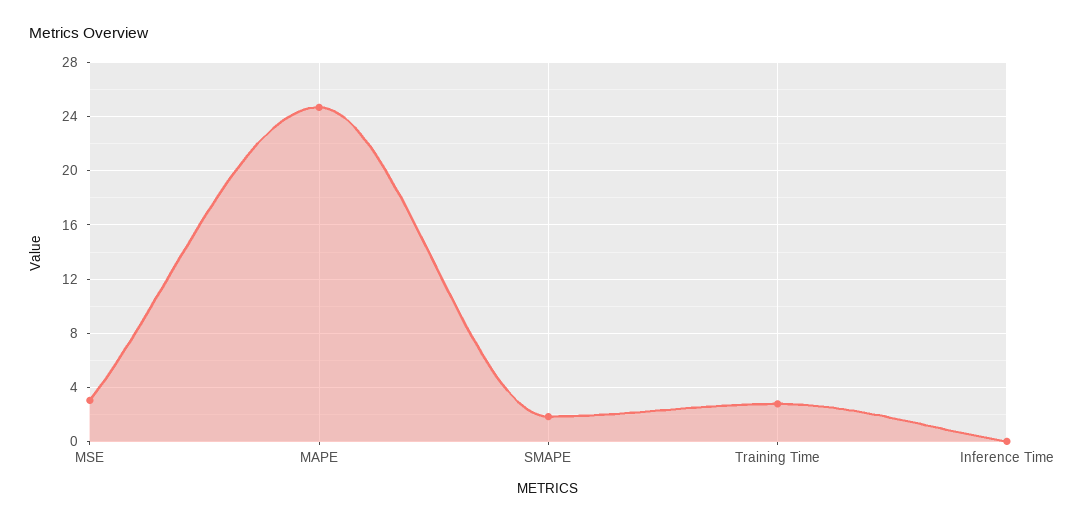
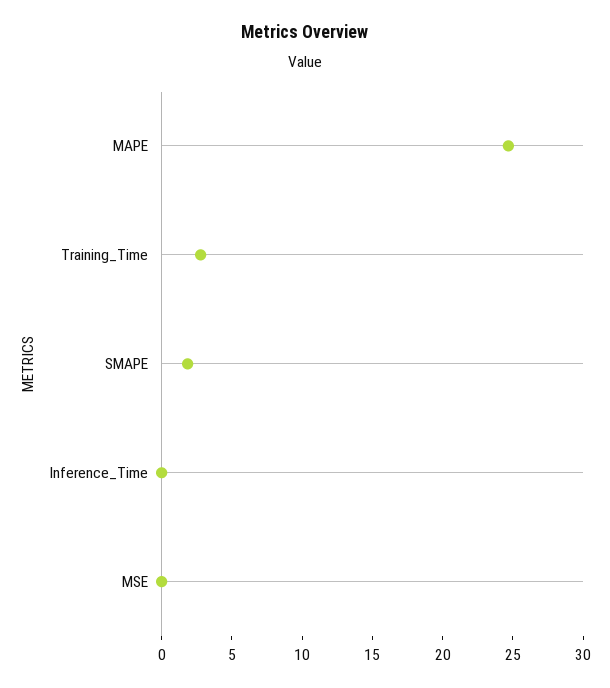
MSE: 3 -> 0

